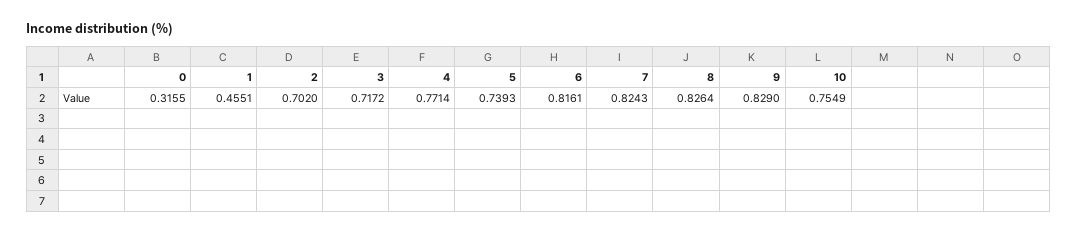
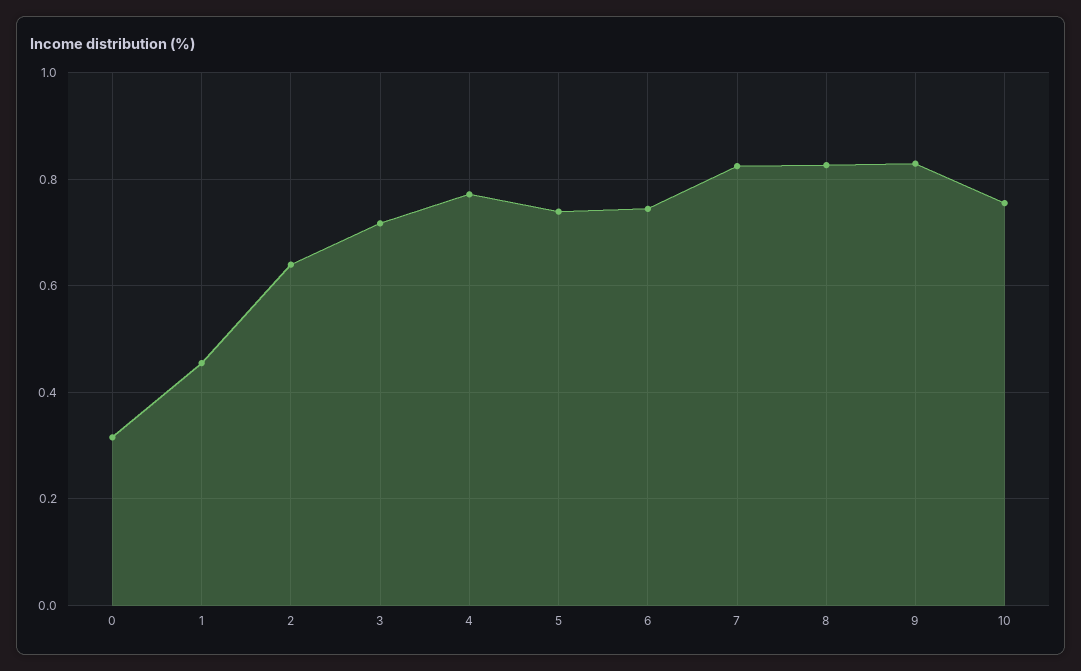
2: 0.702 -> 0.64
6: 0.8161 -> 0.74

